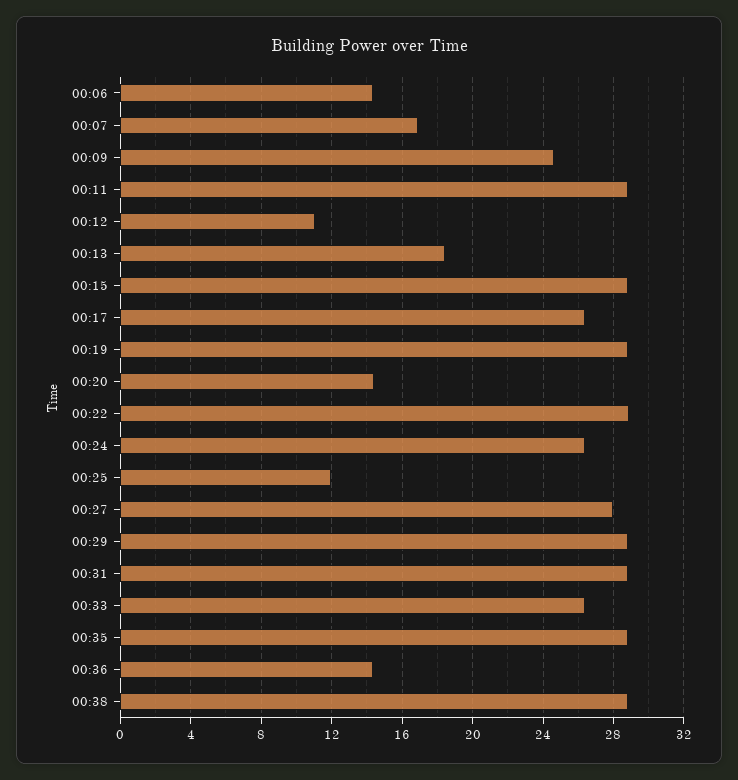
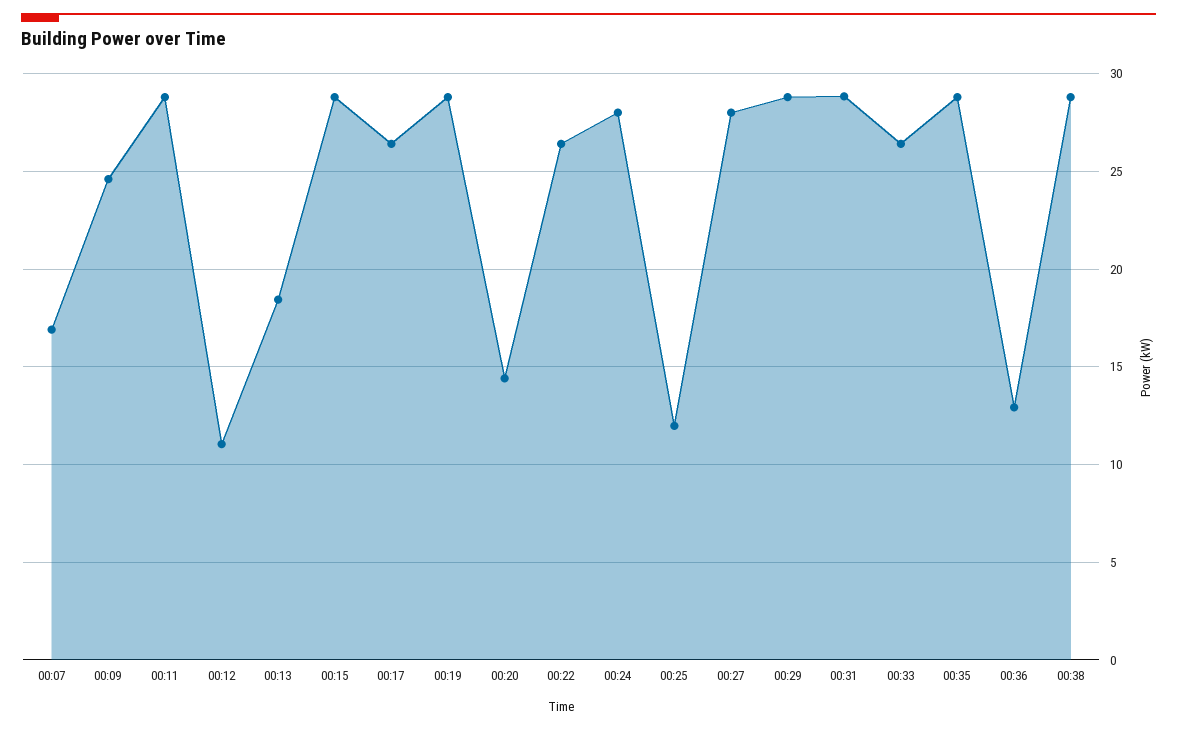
00:06: 14.5 -> none
00:22: 29 -> 26.5
00:24: 26.5 -> 28
00:36: 14.5 -> 13

